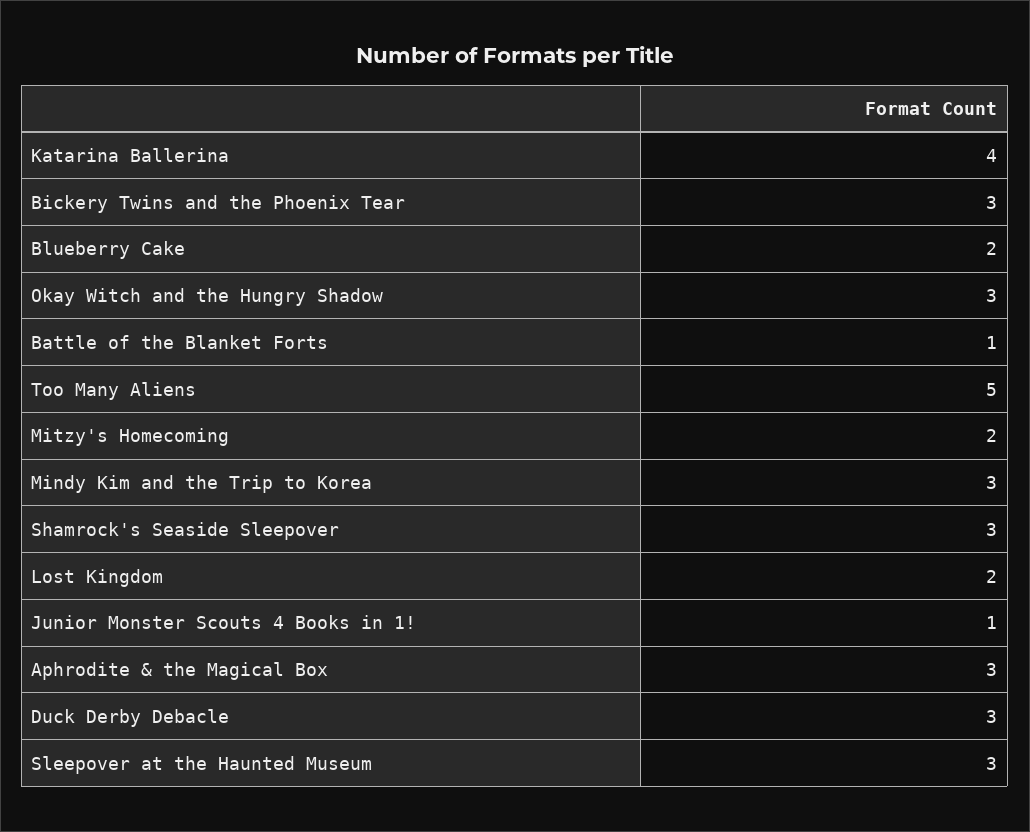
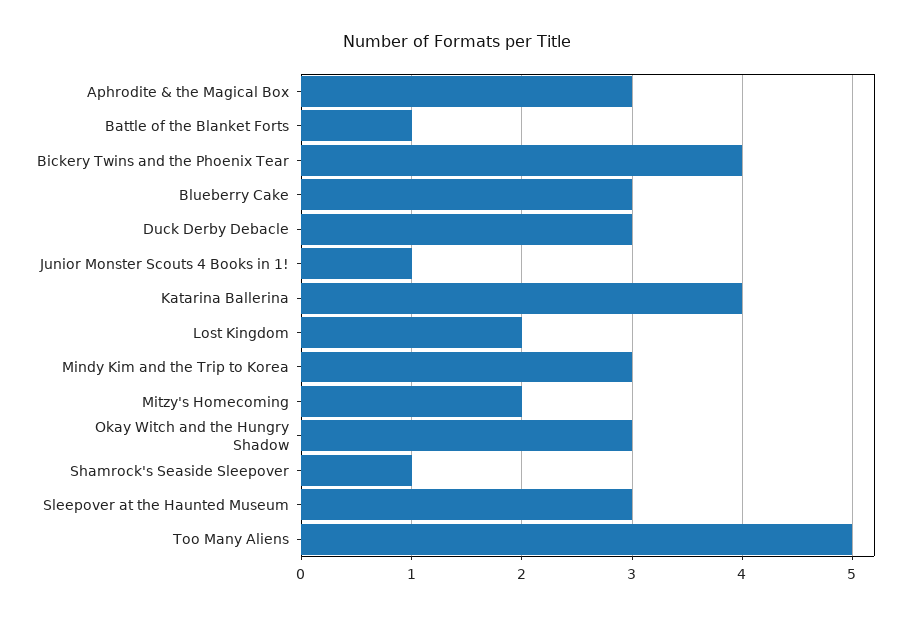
Bickery Twins and the Phoenix Tear: 3 -> 4
Blueberry Cake: 2 -> 3
Shamrock's Seaside Sleepover: 3 -> 1

